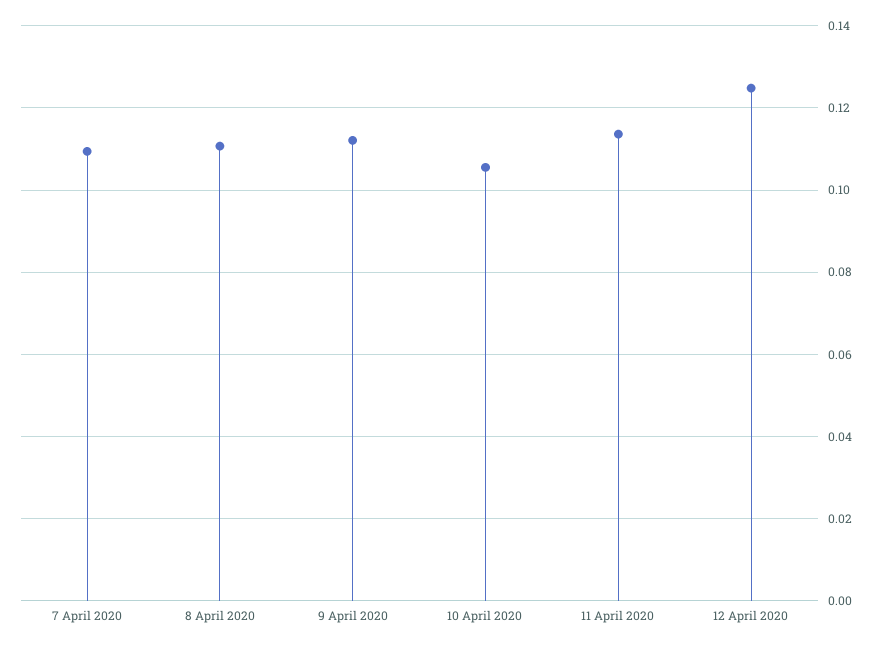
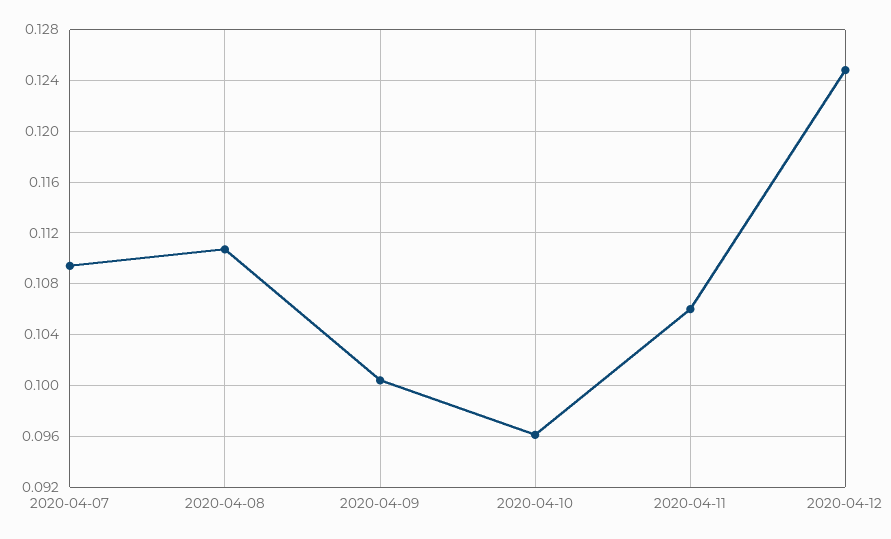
9 April 2020: 0.112 -> 0.1005
10 April 2020: 0.106 -> 0.096
11 April 2020: 0.114 -> 0.106

